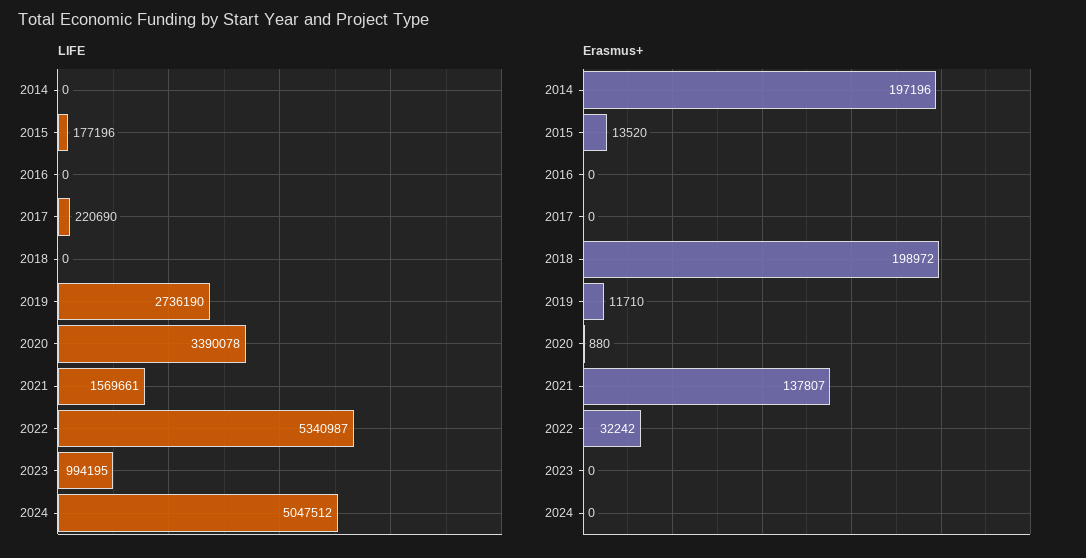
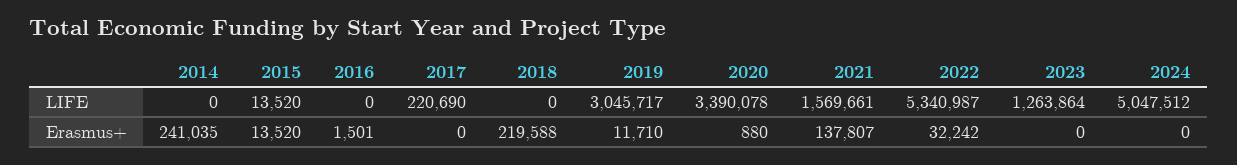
LIFE, 2015: 177196 -> 13520
LIFE, 2019: 2736190 -> 3045717
LIFE, 2023: 994195 -> 1263864
Erasmus+, 2014: 197196 -> 241035
Erasmus+, 2016: 0 -> 1501
Erasmus+, 2018: 198972 -> 219588

